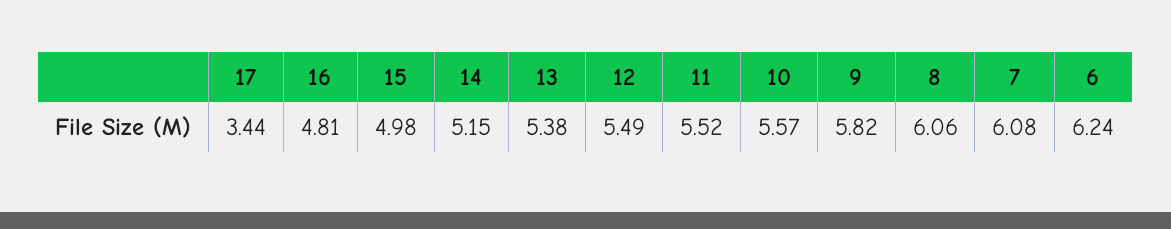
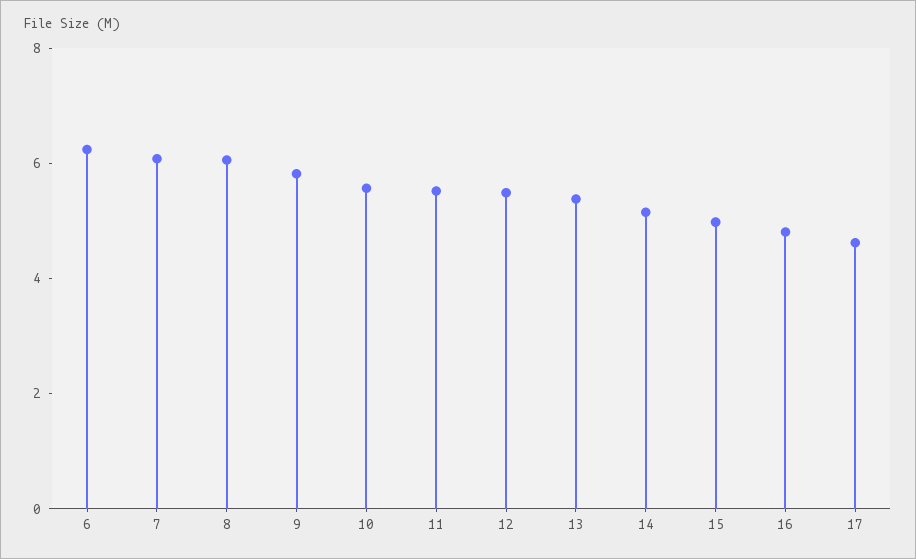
17: 3.44 -> 4.5

